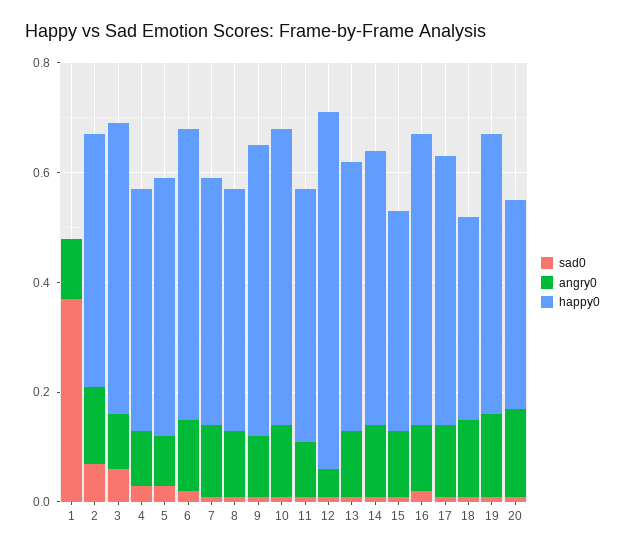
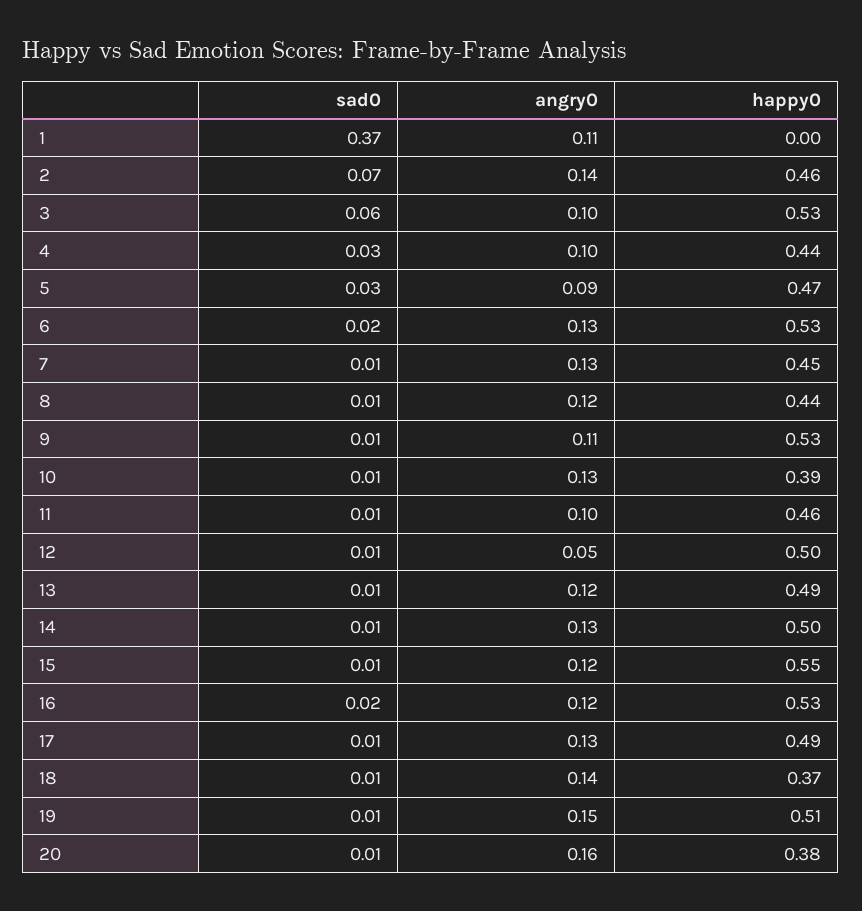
happy0, 10: 0.55 -> 0.39
happy0, 12: 0.65 -> 0.5
happy0, 15: 0.4 -> 0.55

